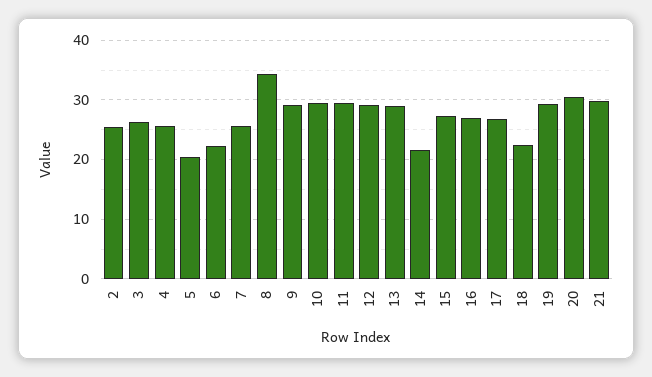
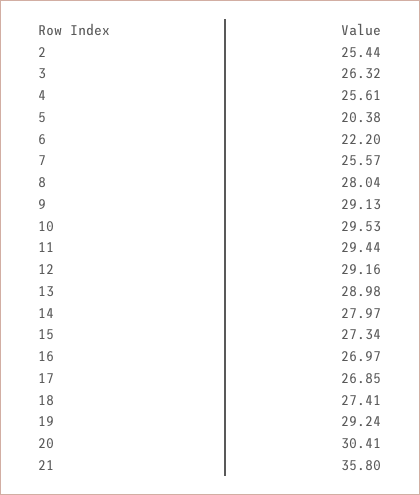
8: 34 -> 28.04
14: 22 -> 27.97
18: 22 -> 27.41
21: 30 -> 35.8

